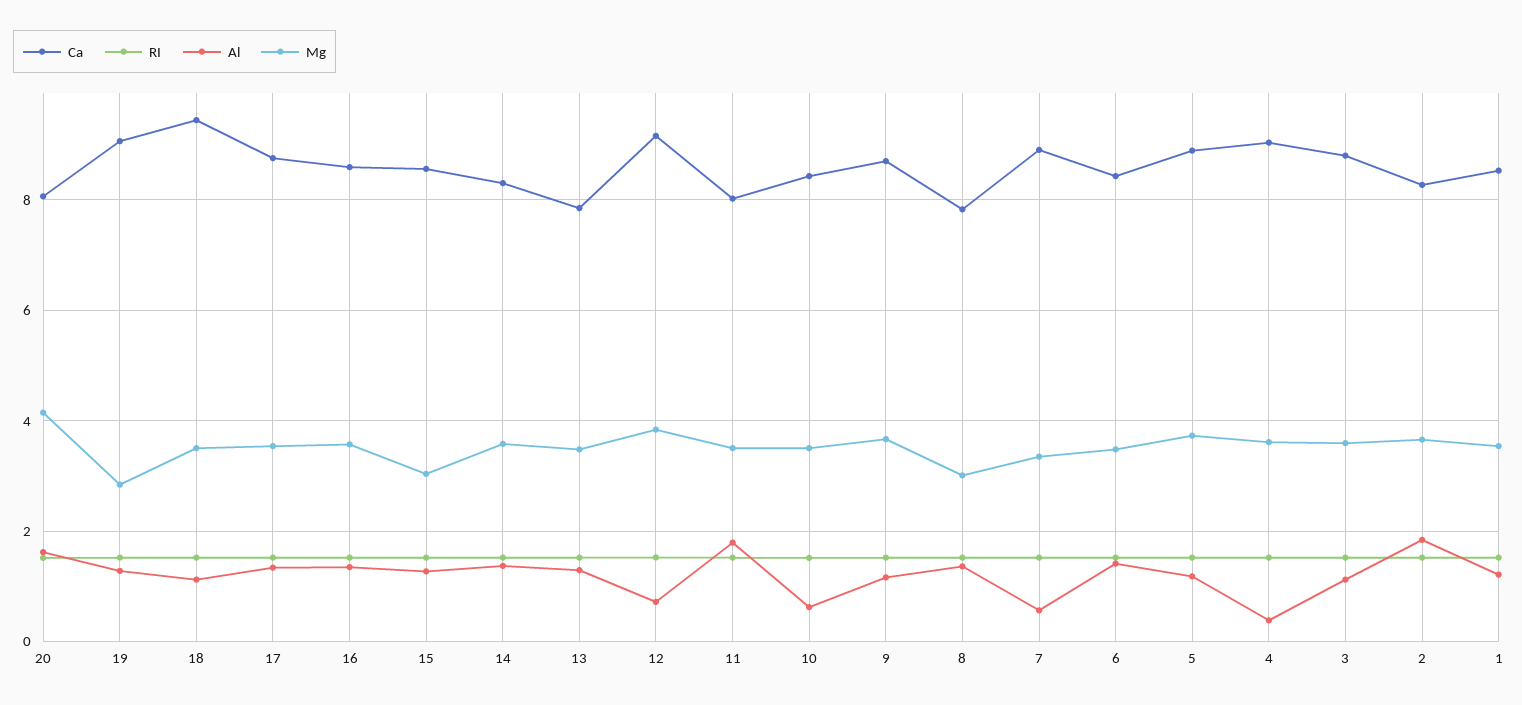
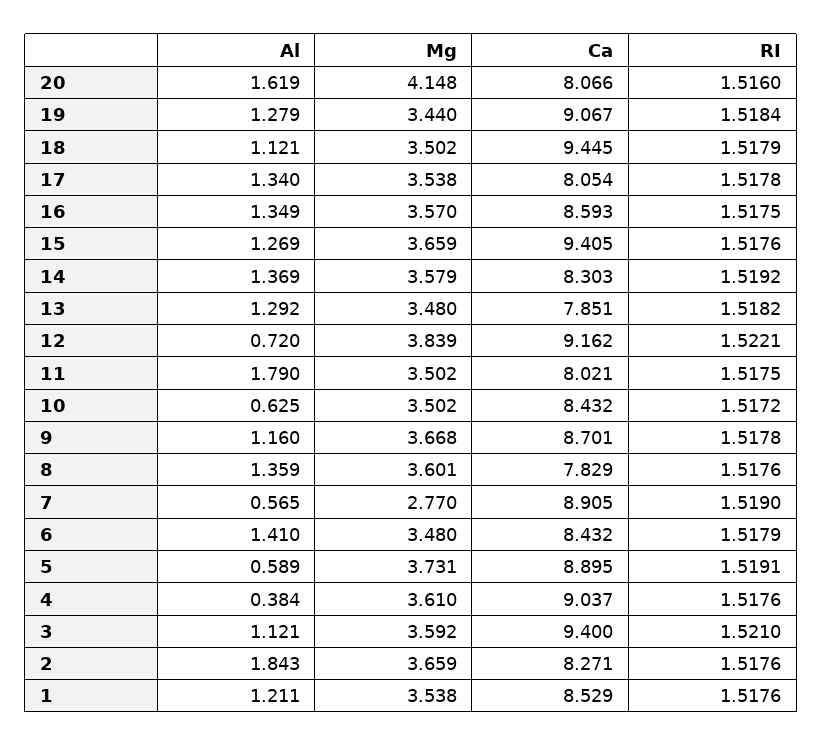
Mg, 19: 2.8 -> 3.44
Ca, 17: 8.8 -> 8.054
Ca, 15: 8.6 -> 9.405
Mg, 15: 3 -> 3.659
Mg, 8: 3 -> 3.601
Mg, 7: 3.4 -> 2.77
Al, 5: 1.2 -> 0.589
Ca, 3: 8.8 -> 9.4

